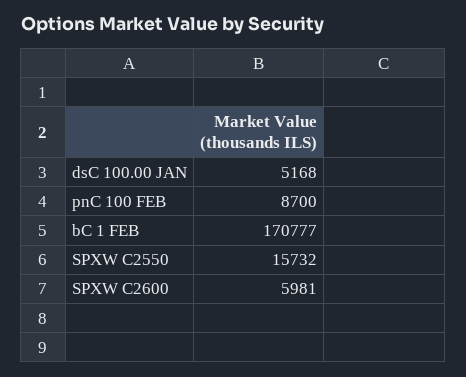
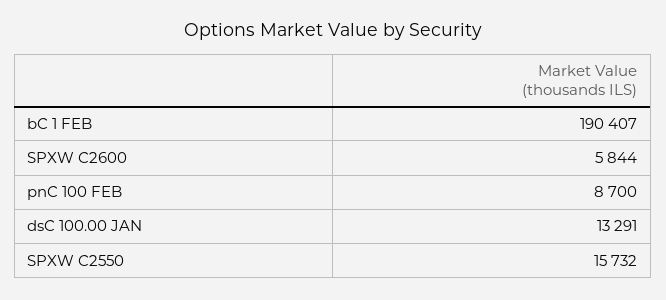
dsC 100.00 JAN: 5168 -> 13291
bC 1 FEB: 170777 -> 190407
SPXW C2600: 5981 -> 5844

